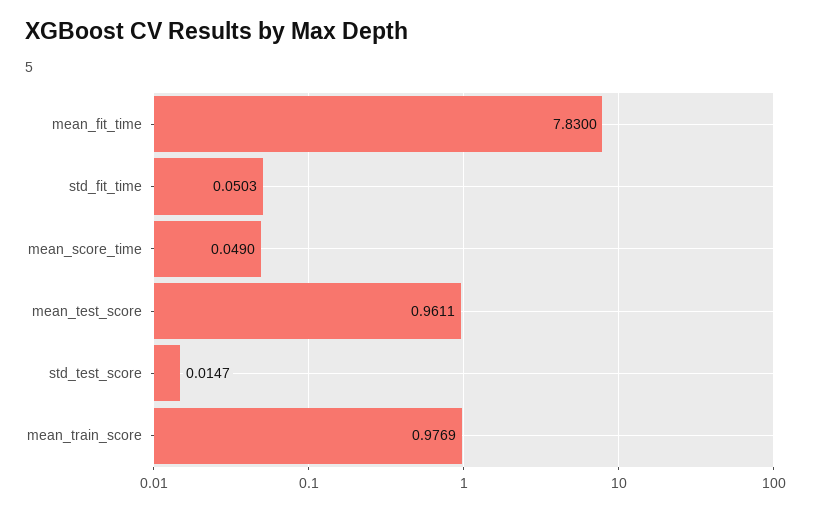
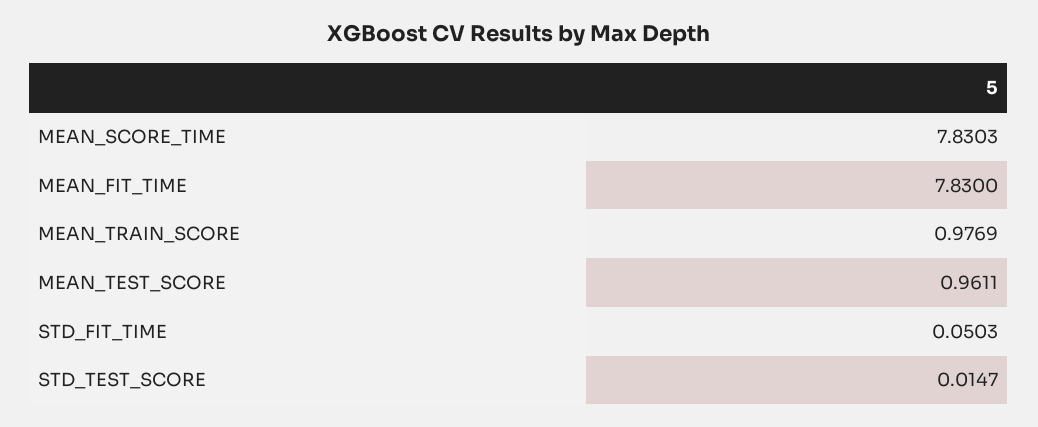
mean_score_time: 0.049 -> 7.8303

